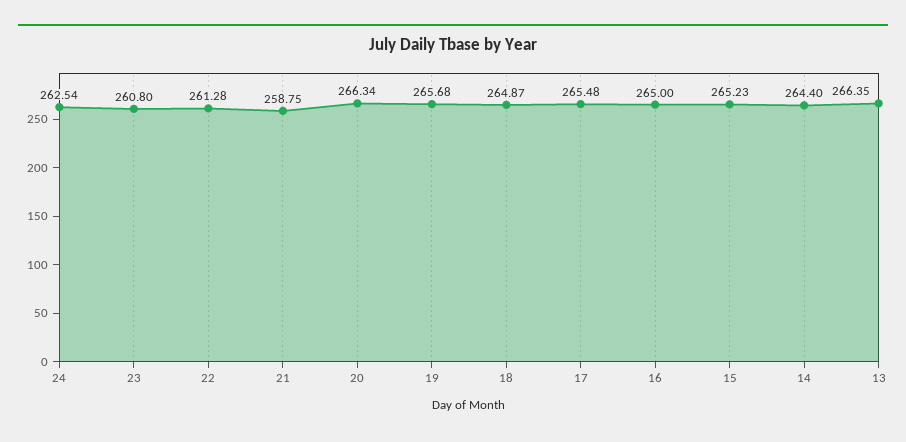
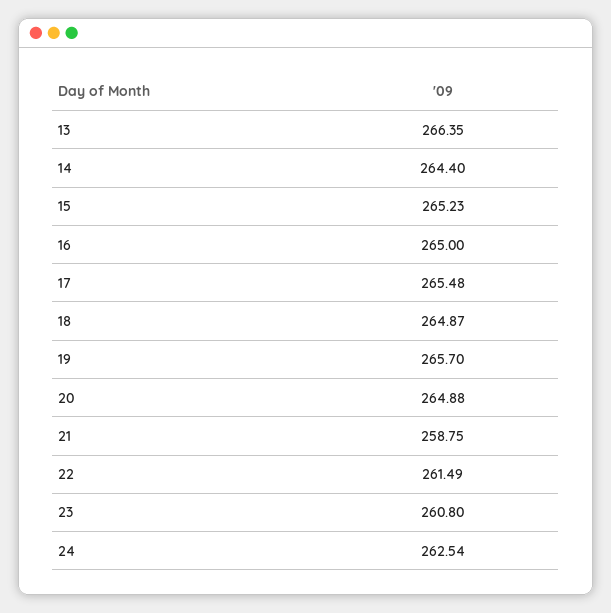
22: 261.28 -> 261.49
20: 266.34 -> 264.88
19: 265.68 -> 265.7

